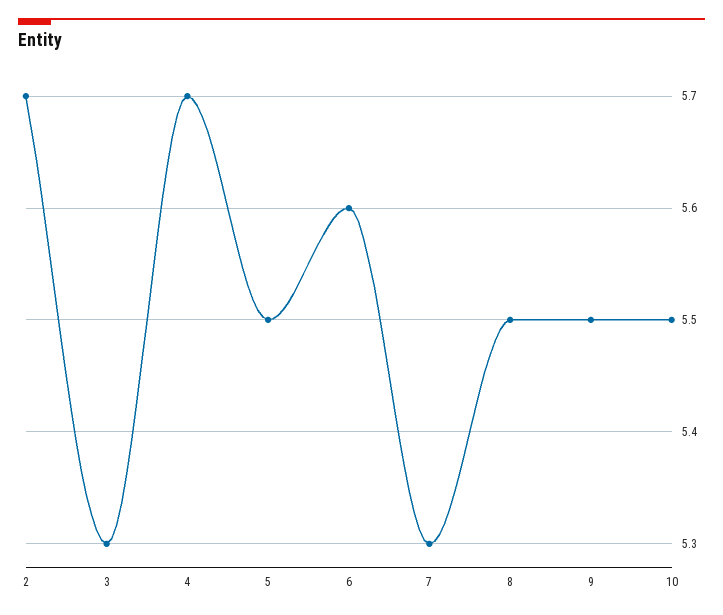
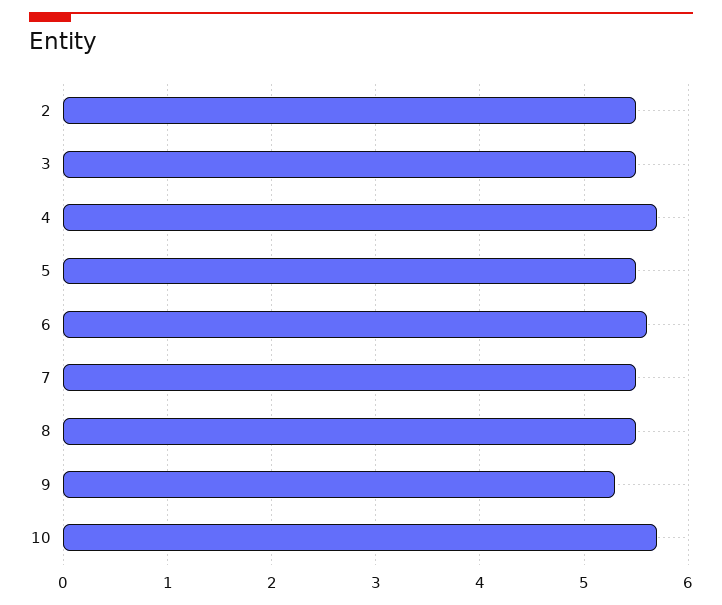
2: 5.7 -> 5.5
3: 5.3 -> 5.5
7: 5.3 -> 5.5
9: 5.5 -> 5.3
10: 5.5 -> 5.7

